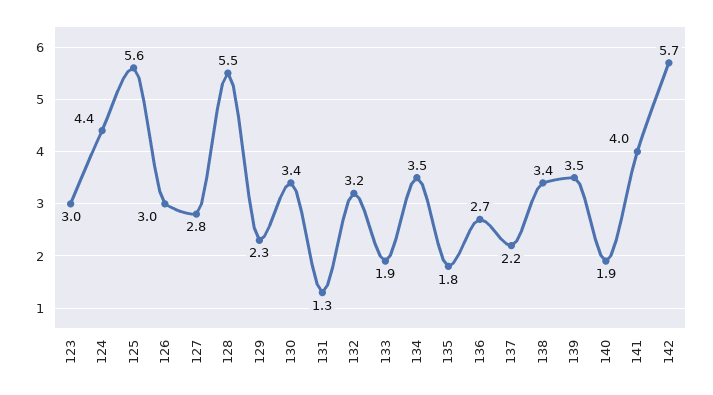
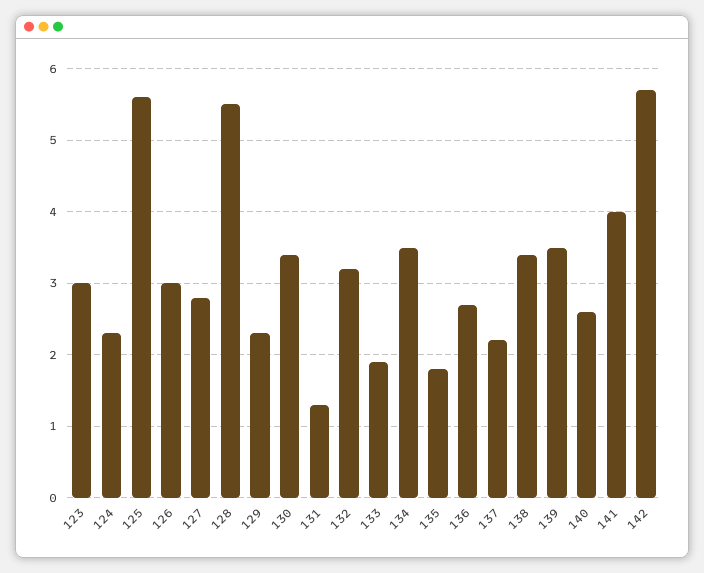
124: 4.4 -> 2.3
140: 1.9 -> 2.6

